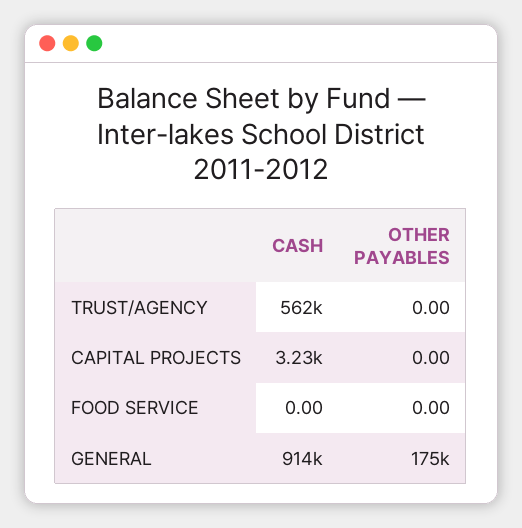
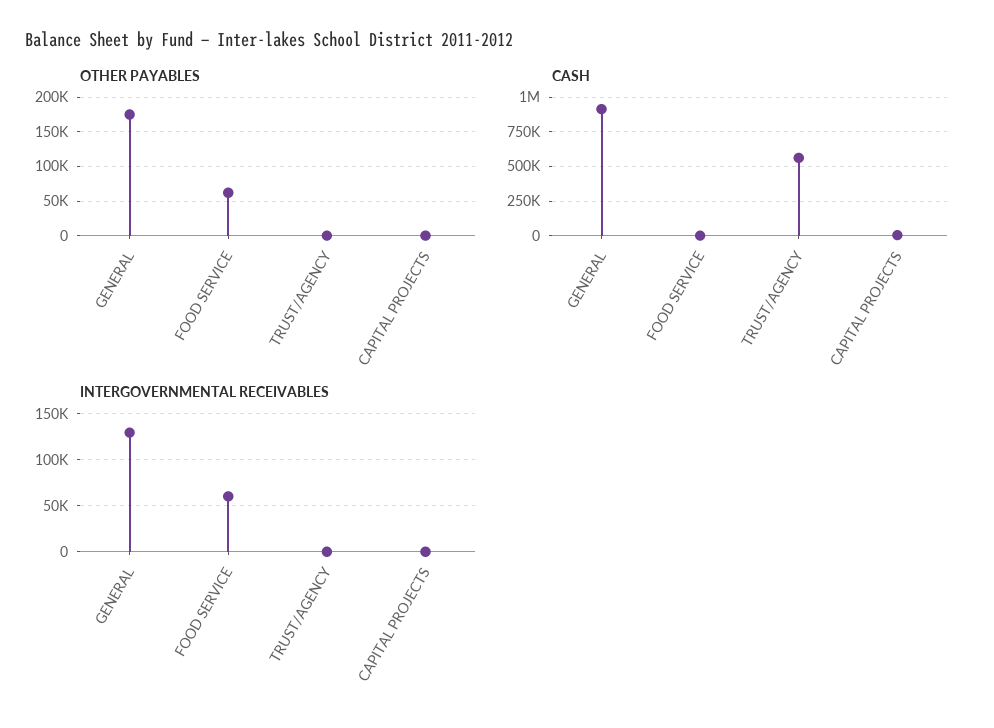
OTHER PAYABLES, FOOD SERVICE: 0 -> 60000
INTERGOVERNMENTAL RECEIVABLES, GENERAL: none -> 130000
INTERGOVERNMENTAL RECEIVABLES, FOOD SERVICE: none -> 60000
INTERGOVERNMENTAL RECEIVABLES, TRUST/AGENCY: none -> 0
INTERGOVERNMENTAL RECEIVABLES, CAPITAL PROJECTS: none -> 0

